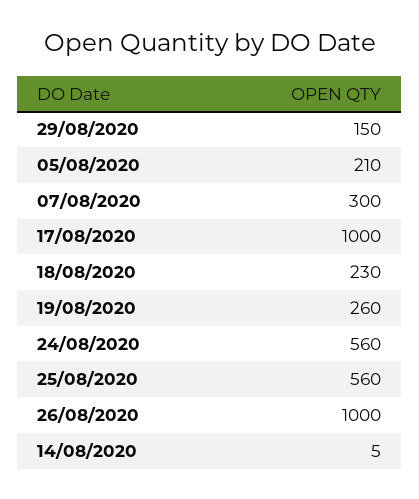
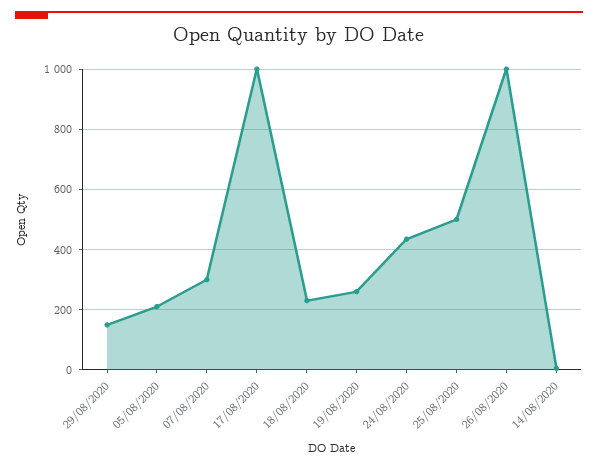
24/08/2020: 560 -> 440
25/08/2020: 560 -> 500

